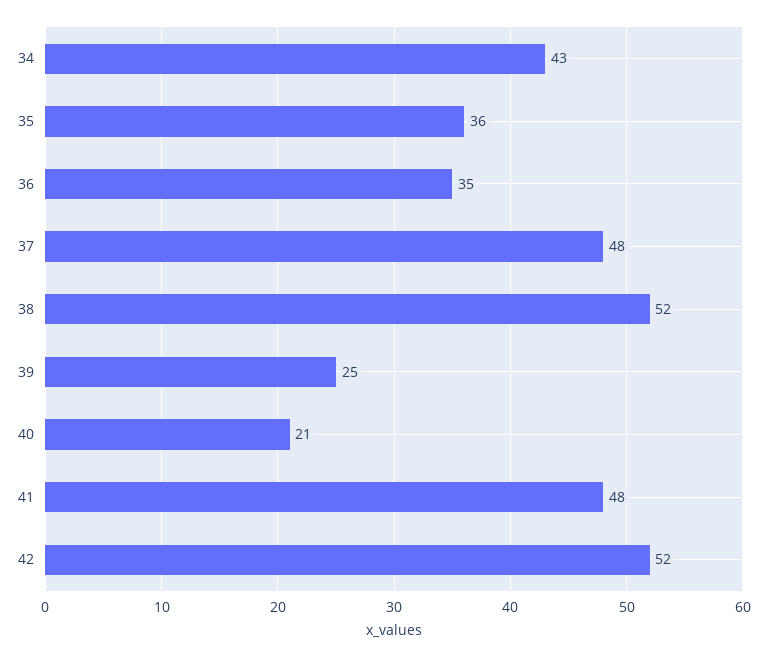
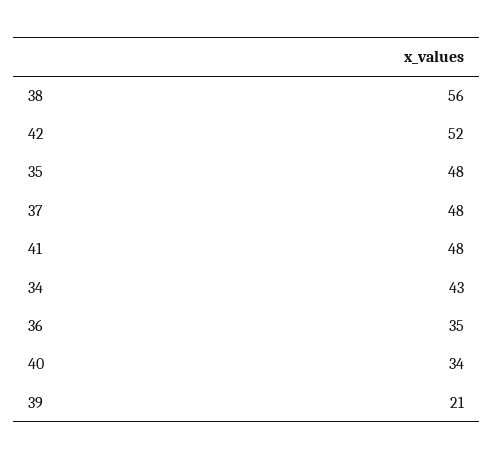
35: 36 -> 48
38: 52 -> 56
39: 25 -> 21
40: 21 -> 34

